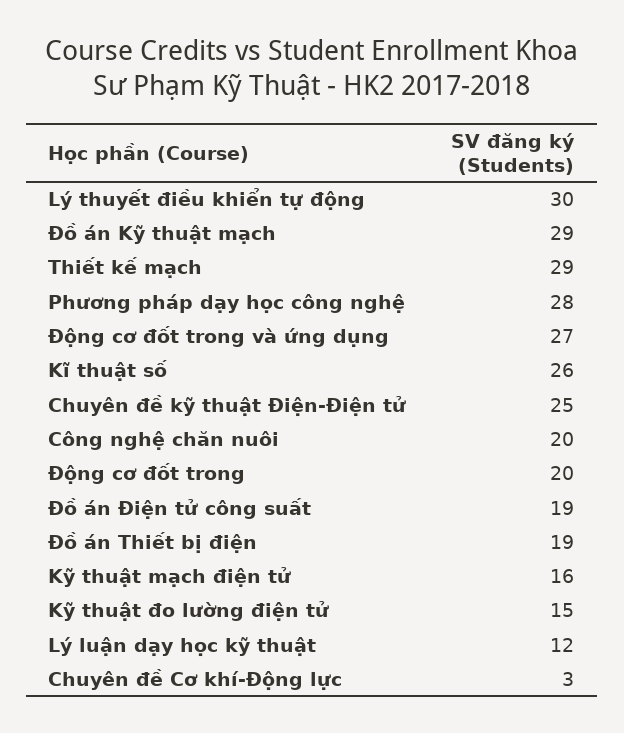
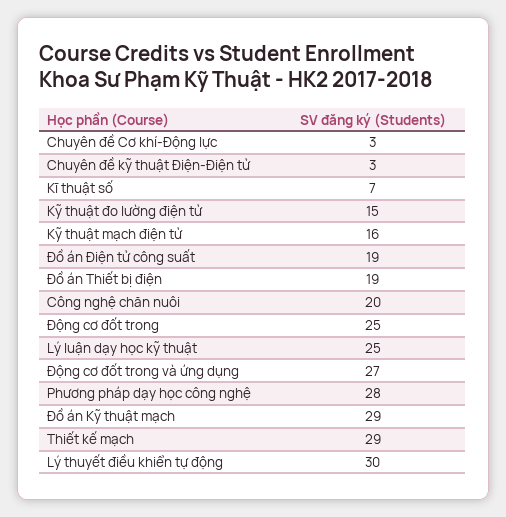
Kĩ thuật số: 26 -> 7
Chuyên đề kỹ thuật Điện-Điện tử: 25 -> 3
Động cơ đốt trong: 20 -> 25
Lý luận dạy học kỹ thuật: 12 -> 25

